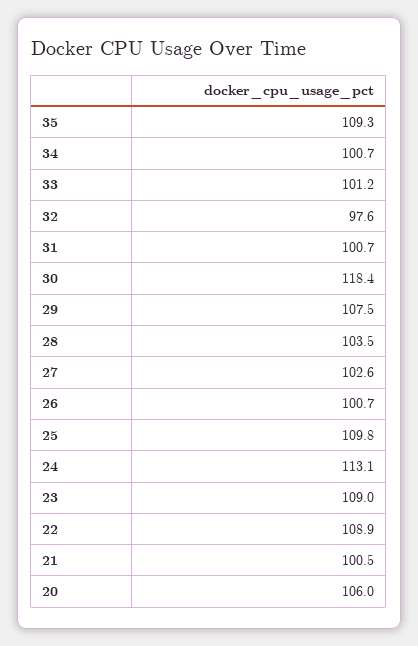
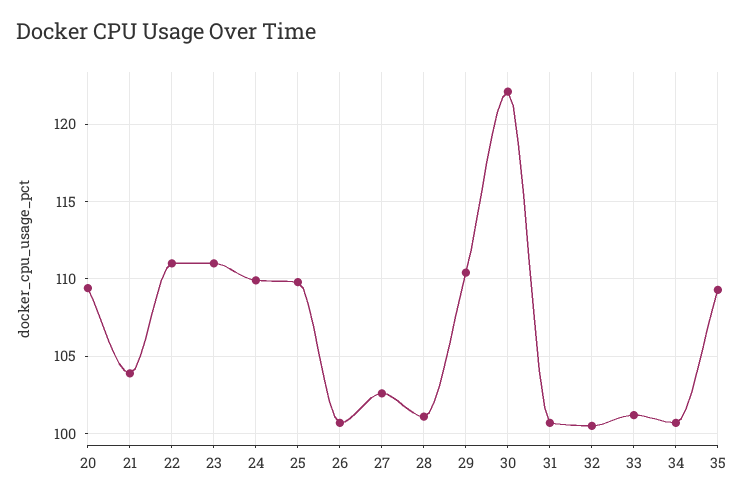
32: 97.6 -> 100.5
30: 118.4 -> 122
29: 107.5 -> 110.5
28: 103.5 -> 101
24: 113.1 -> 110
23: 109 -> 111
22: 108.9 -> 111
21: 100.5 -> 104
20: 106 -> 109.5

